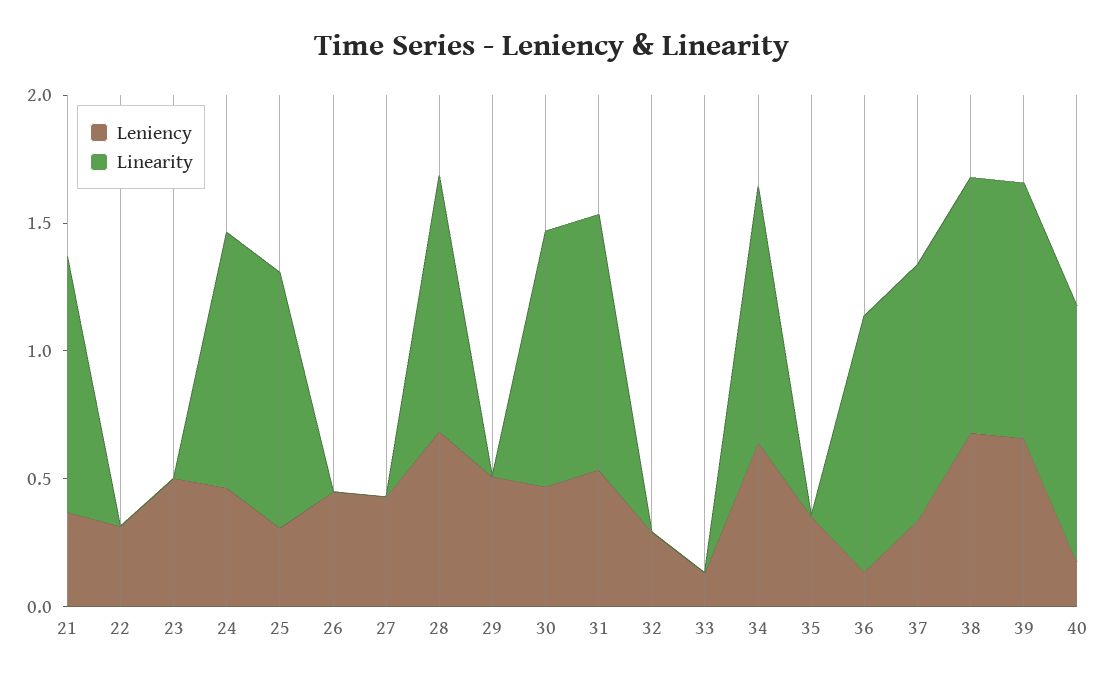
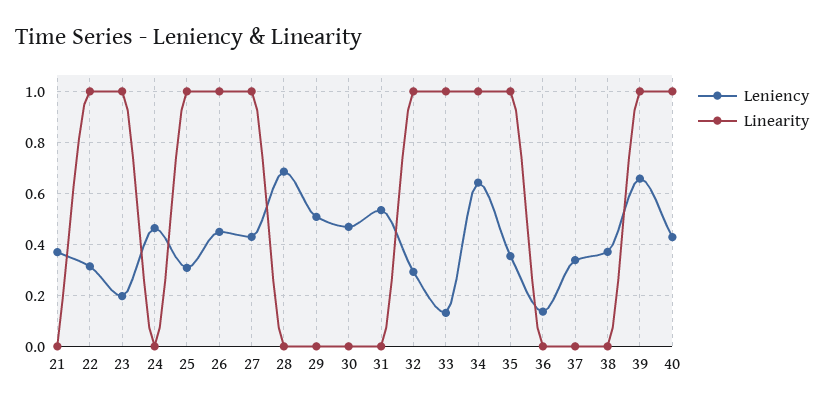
Linearity, 21: 1 -> 0
Linearity, 22: 0 -> 1
Leniency, 23: 0.5 -> 0.2
Linearity, 23: 0 -> 1
Linearity, 24: 1 -> 0
Linearity, 26: 0 -> 1
Linearity, 27: 0 -> 1
Linearity, 28: 1 -> 0
Linearity, 30: 1 -> 0
Linearity, 31: 1 -> 0
Linearity, 32: 0 -> 1
Linearity, 33: 0 -> 1
Linearity, 35: 0 -> 1
Linearity, 36: 1 -> 0
Linearity, 37: 1 -> 0
Leniency, 38: 0.7 -> 0.375
Linearity, 38: 1 -> 0
Leniency, 40: 0.2 -> 0.425

